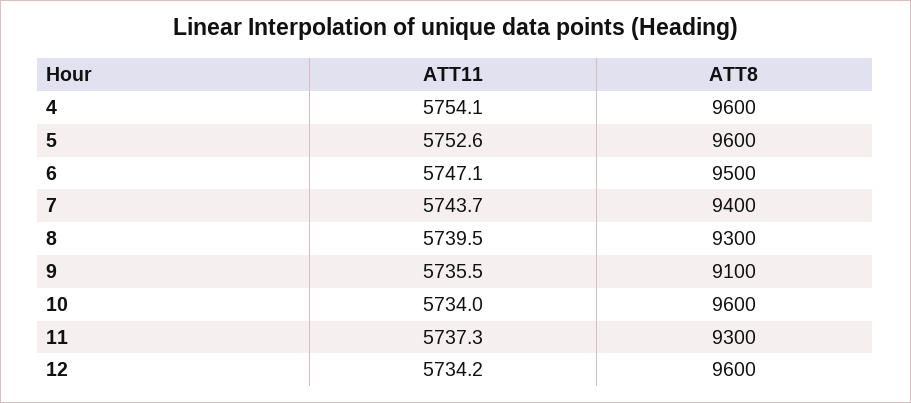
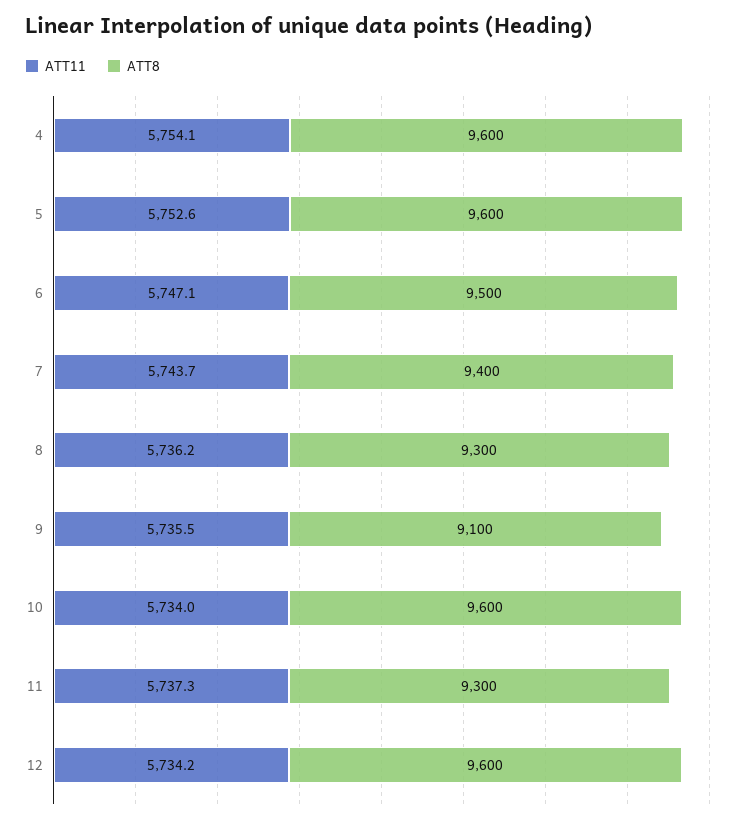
ATT11, 8: 5739.5 -> 5736.2

